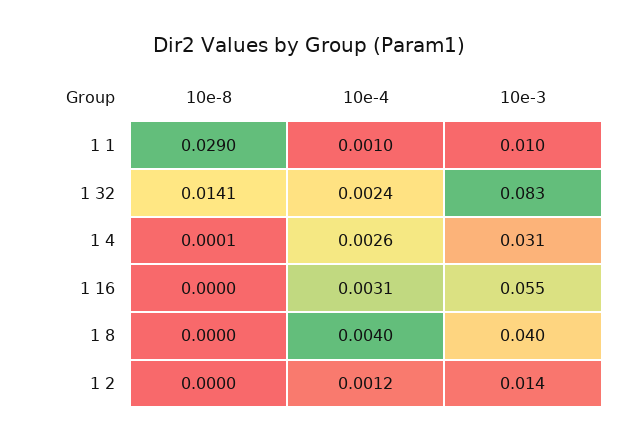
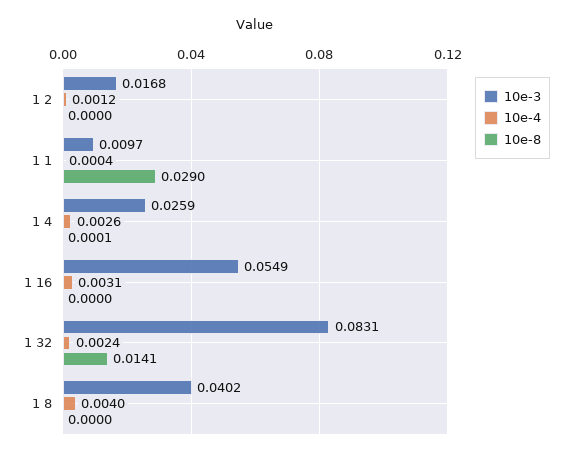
10e-4, 1 1: 0.001 -> 0.0004
10e-3, 1 4: 0.031 -> 0.0259
10e-3, 1 2: 0.014 -> 0.0168

